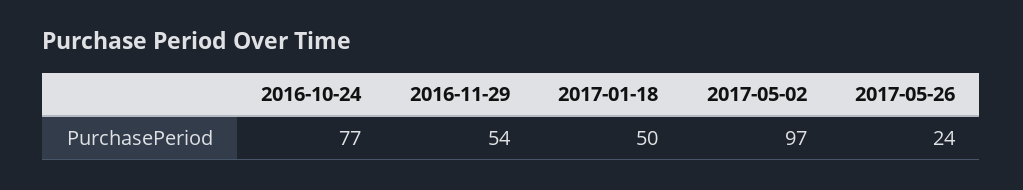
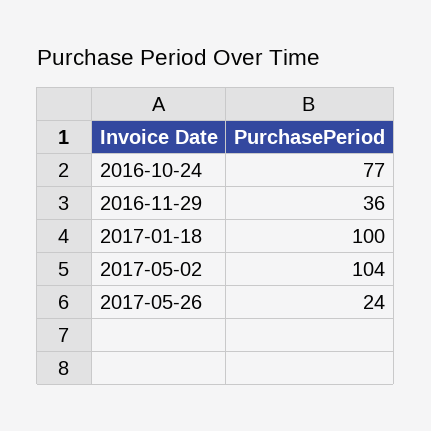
2016-11-29: 54 -> 36
2017-01-18: 50 -> 100
2017-05-02: 97 -> 104

